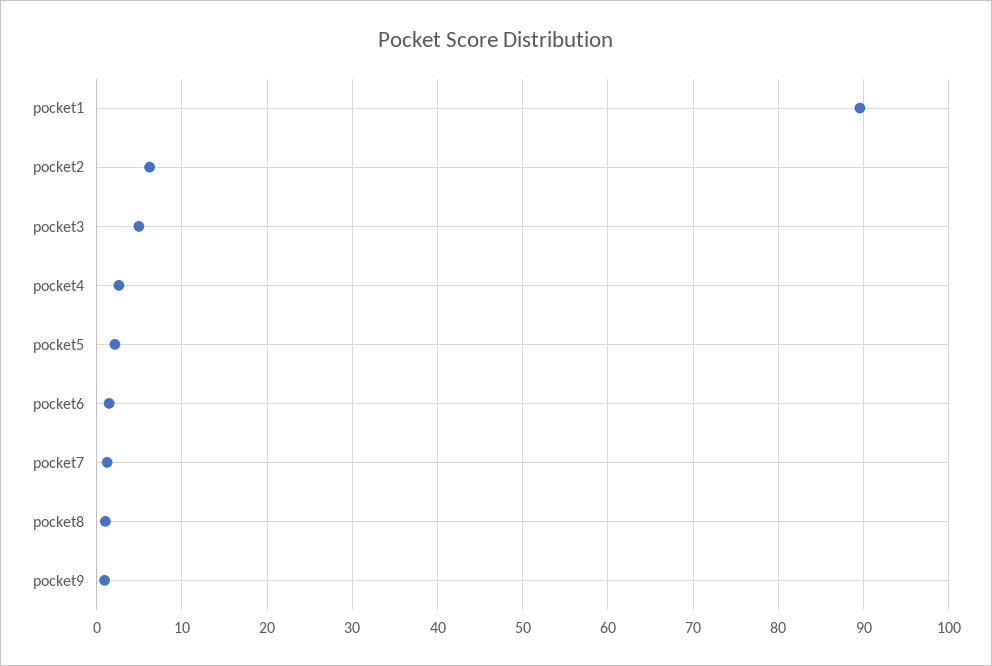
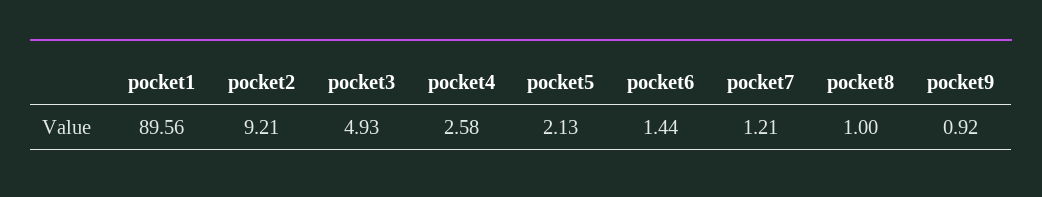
pocket2: 6 -> 9.21

